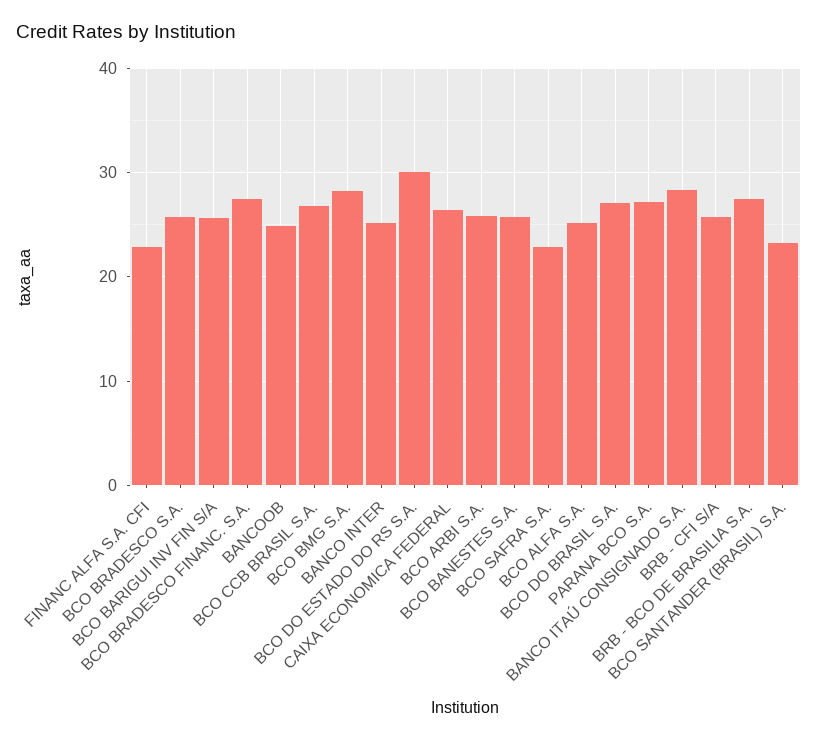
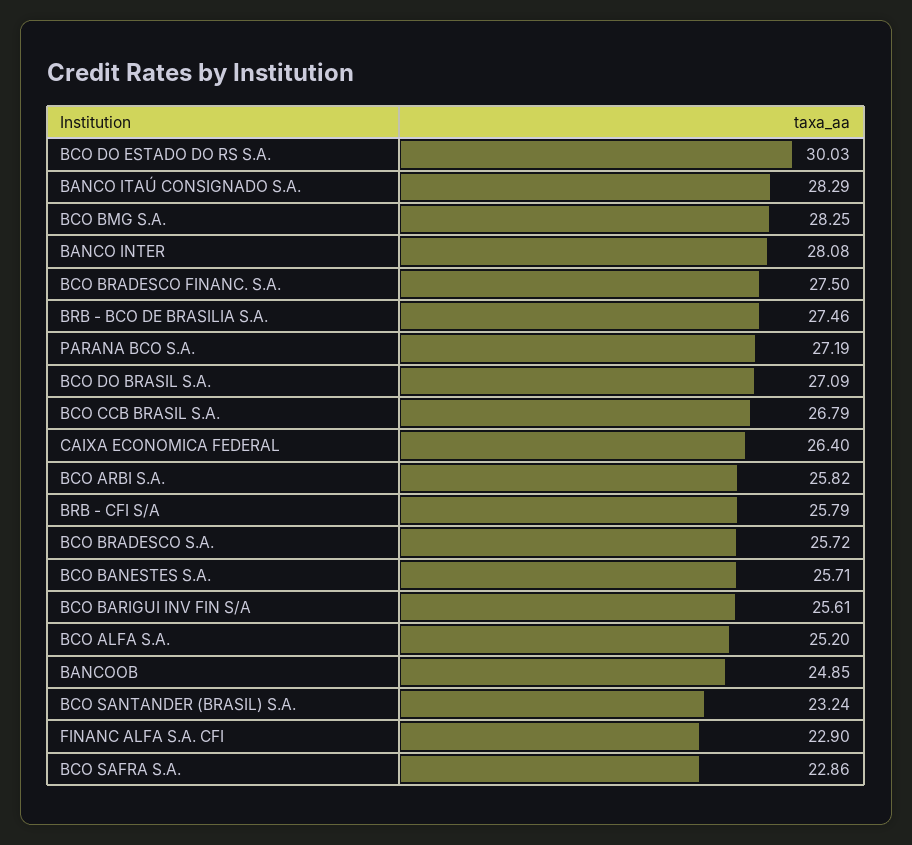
BANCO INTER: 25 -> 28.08

